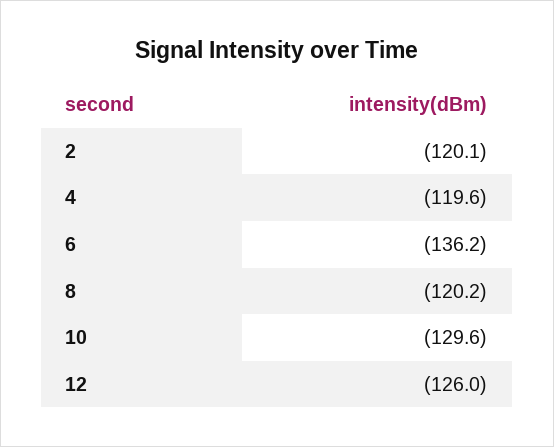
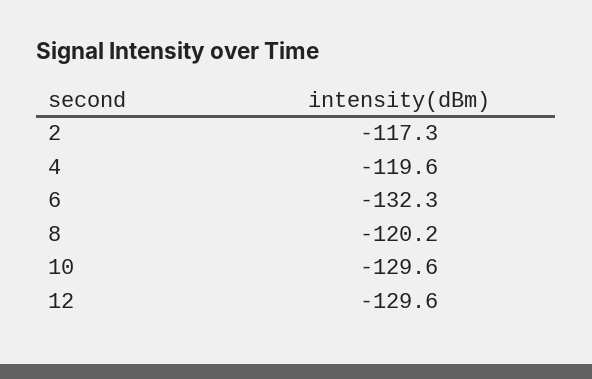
2: -120.1 -> -117.3
6: -136.2 -> -132.3
12: -126 -> -129.6

